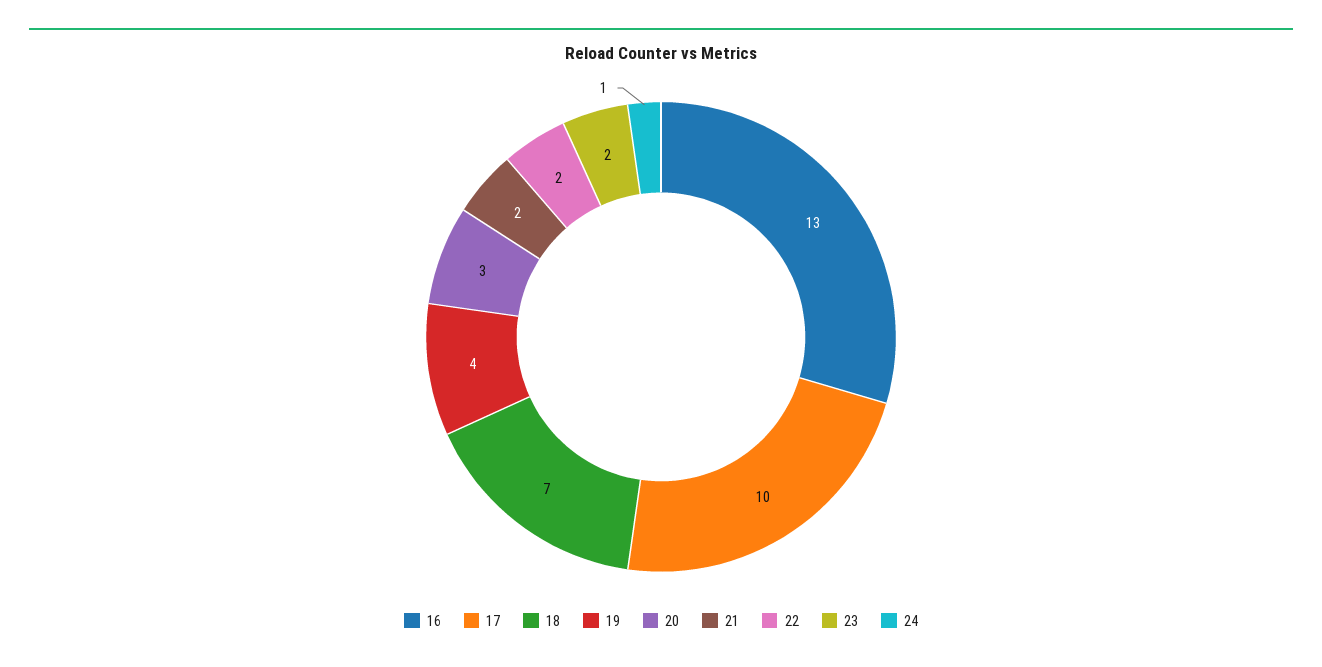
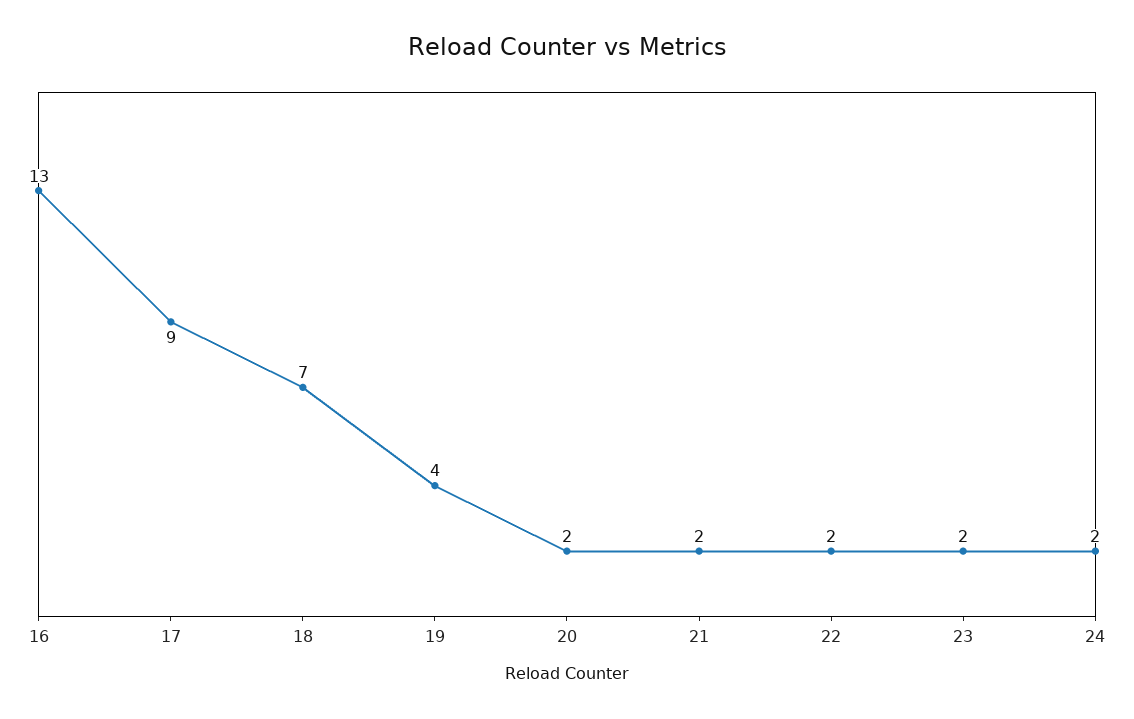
17: 10 -> 9
20: 3 -> 2
24: 1 -> 2

